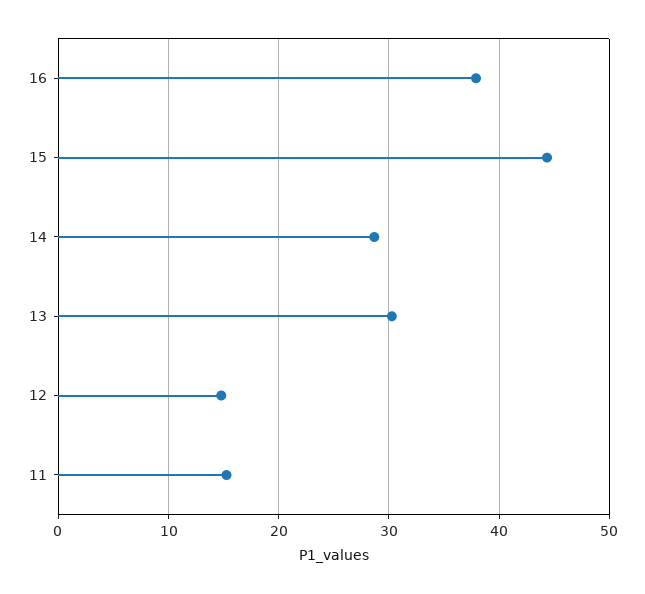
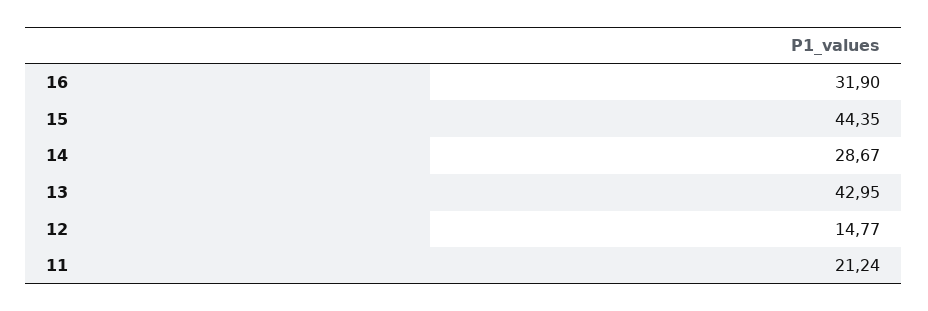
16: 38 -> 31.9
13: 30 -> 42.95
11: 15 -> 21.24

